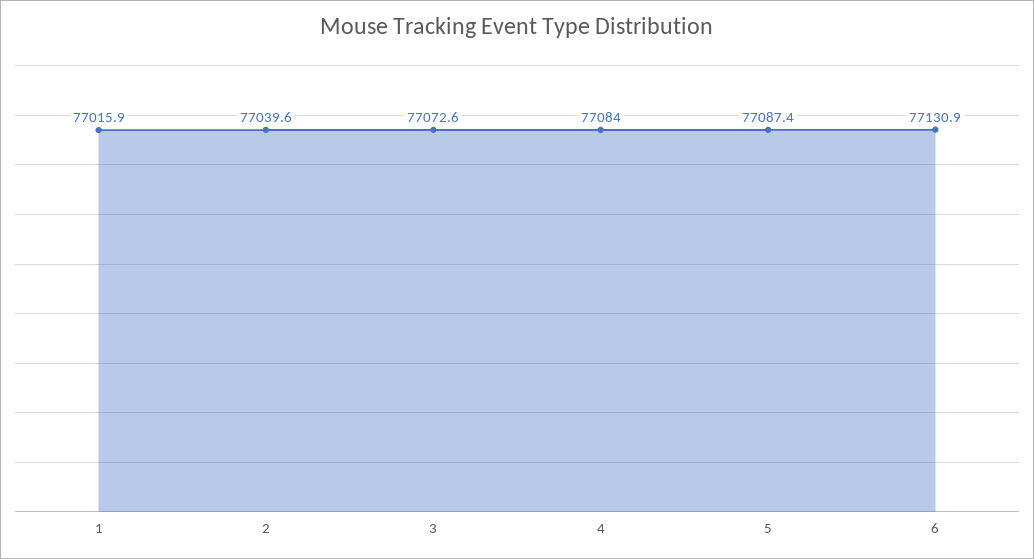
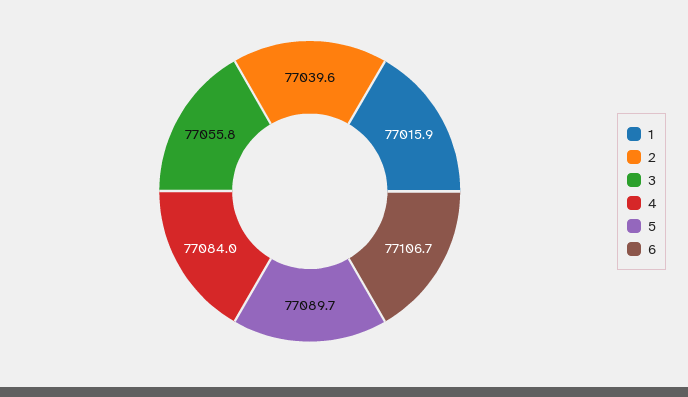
3: 77072.6 -> 77055.8
5: 77087.4 -> 77089.7
6: 77130.9 -> 77106.7

